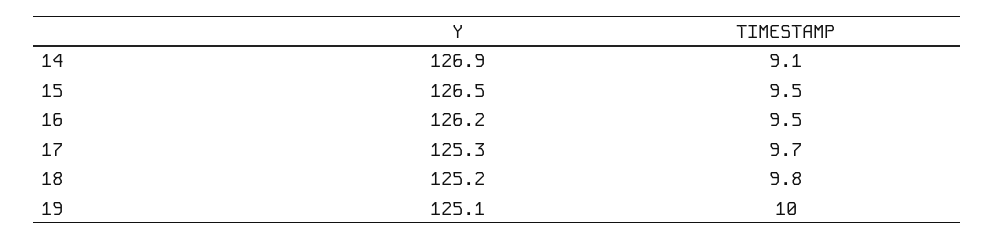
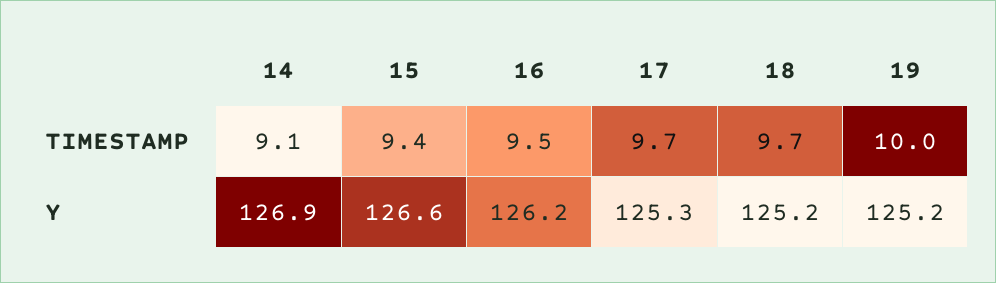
Y, 15: 126.5 -> 126.6
TIMESTAMP, 15: 9.5 -> 9.4
TIMESTAMP, 18: 9.8 -> 9.7
Y, 19: 125.1 -> 125.2

